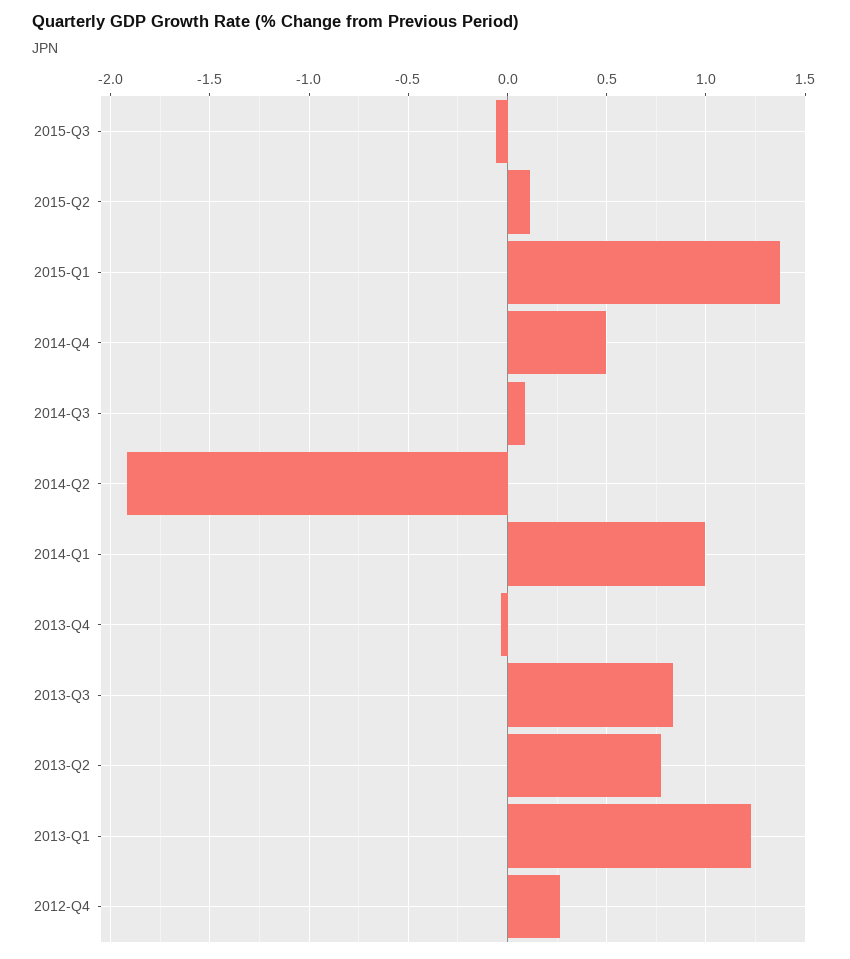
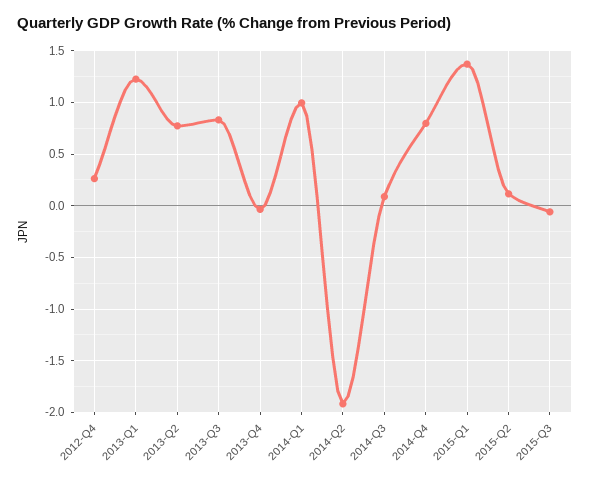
2014-Q4: 0.5 -> 0.8

